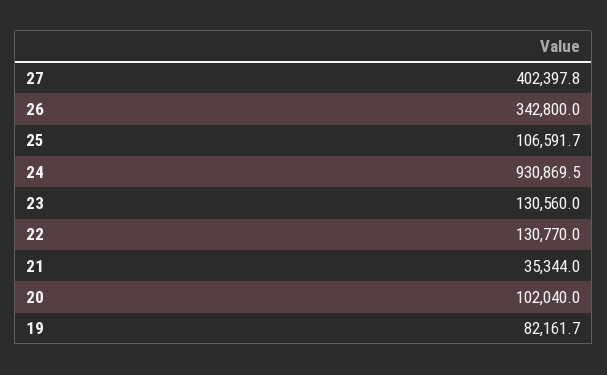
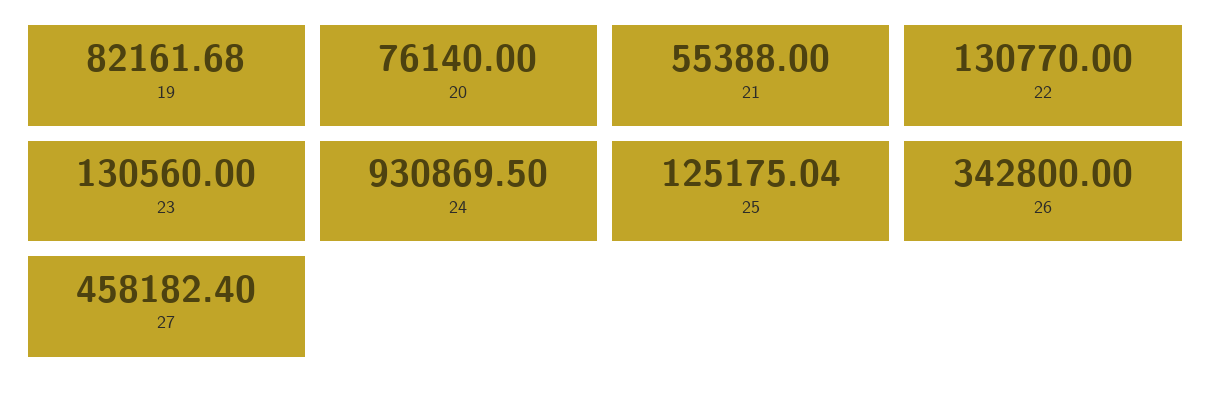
27: 402397.8 -> 458182.4
25: 106591.7 -> 125175.04
21: 35344 -> 55388
20: 102040 -> 76140

